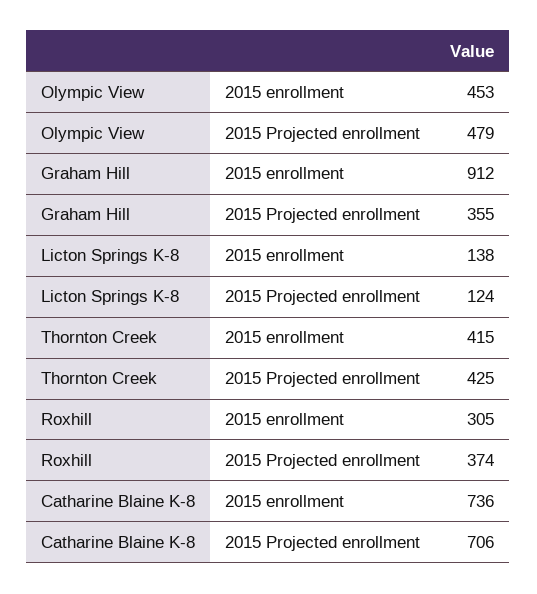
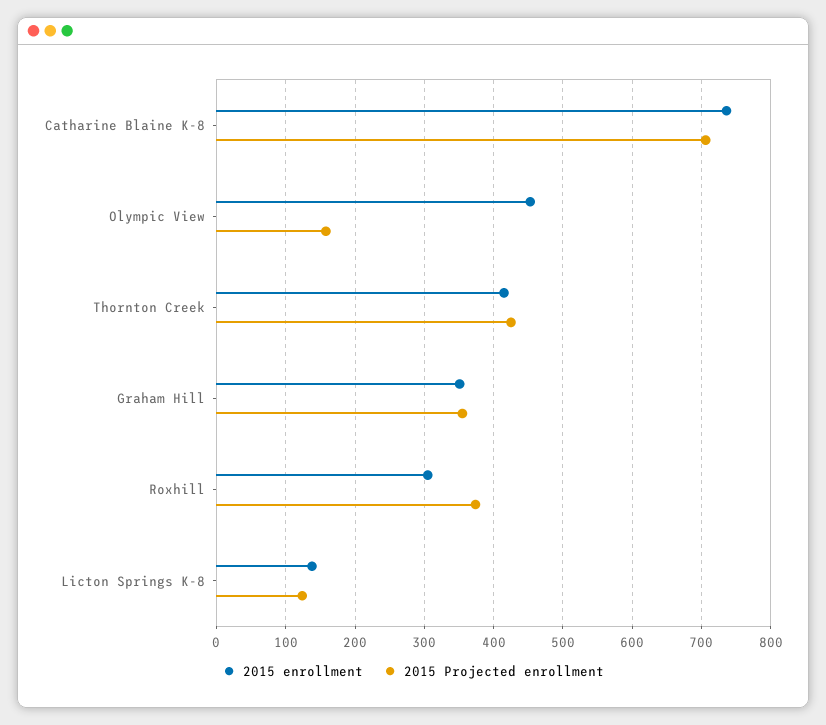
2015 Projected enrollment, Olympic View: 479 -> 160
2015 enrollment, Graham Hill: 912 -> 350

